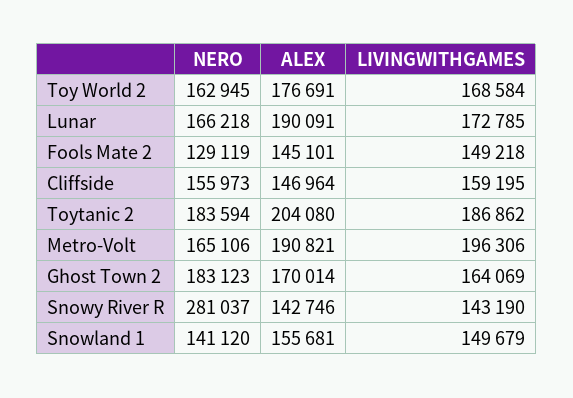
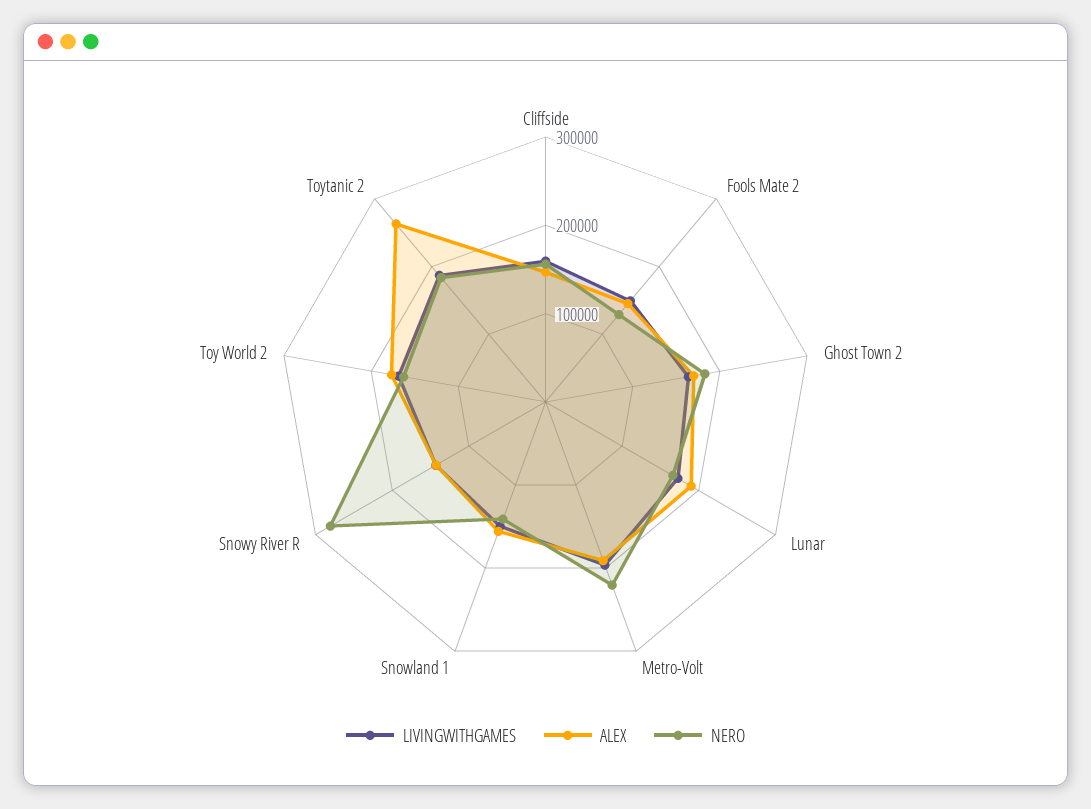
ALEX, Toytanic 2: 204080 -> 260000
NERO, Metro-Volt: 165106 -> 220000

